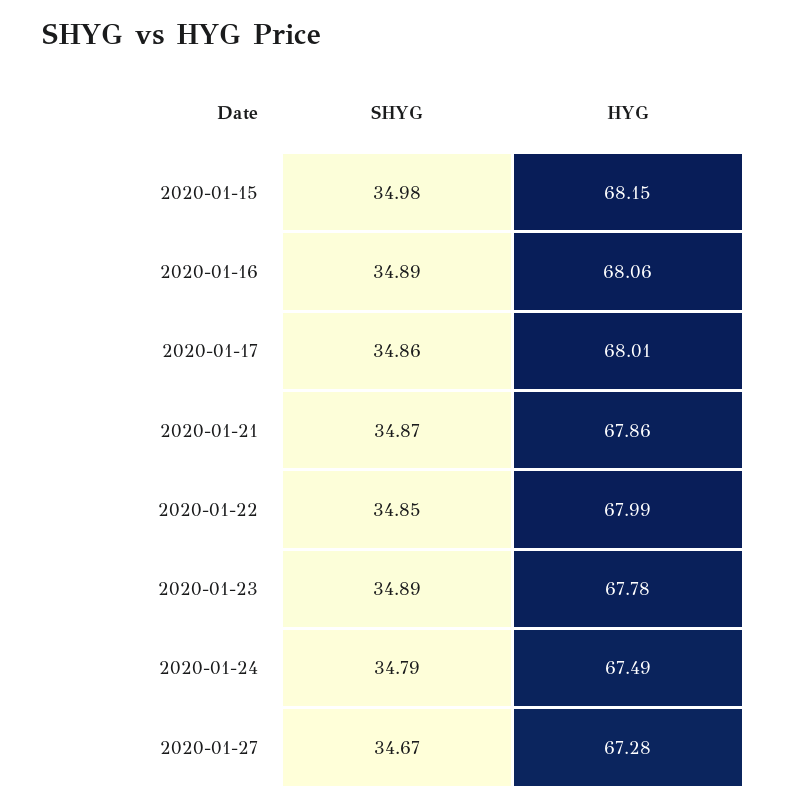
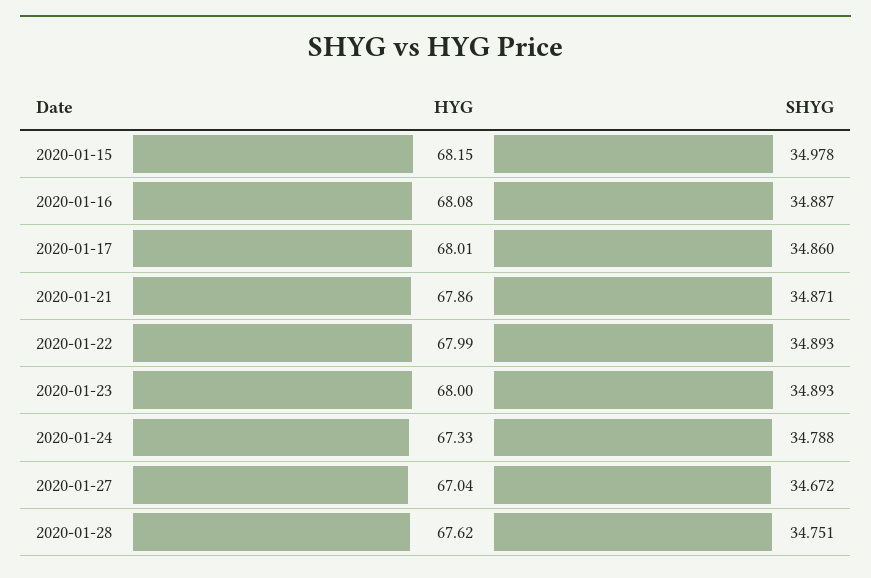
HYG, 2020-01-16: 68.06 -> 68.08
SHYG, 2020-01-22: 34.85 -> 34.893
HYG, 2020-01-23: 67.78 -> 68
HYG, 2020-01-24: 67.49 -> 67.33
HYG, 2020-01-27: 67.28 -> 67.04
HYG, 2020-01-28: none -> 67.62
SHYG, 2020-01-28: none -> 34.751

